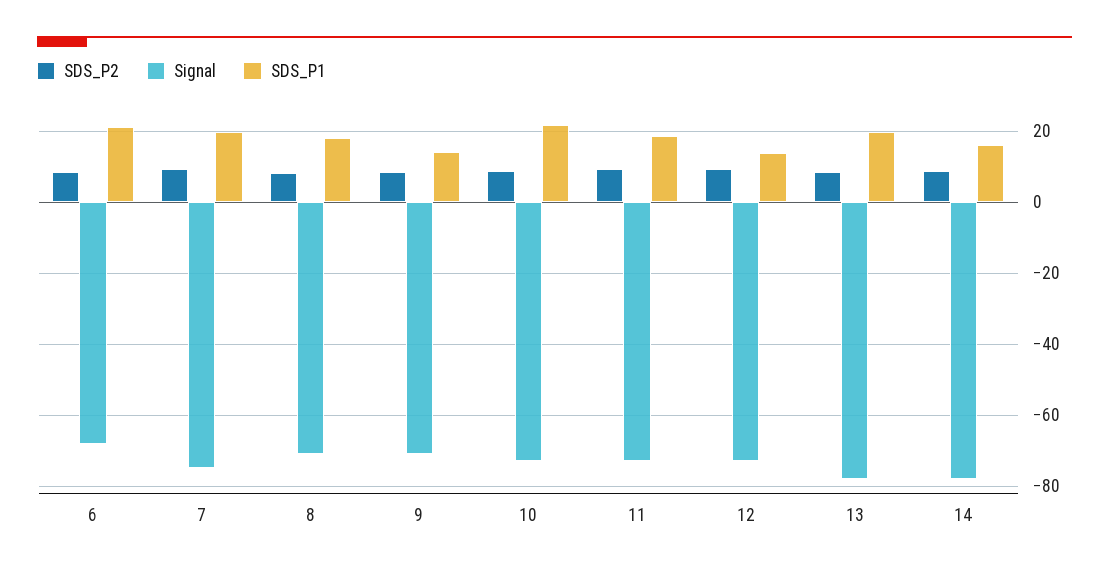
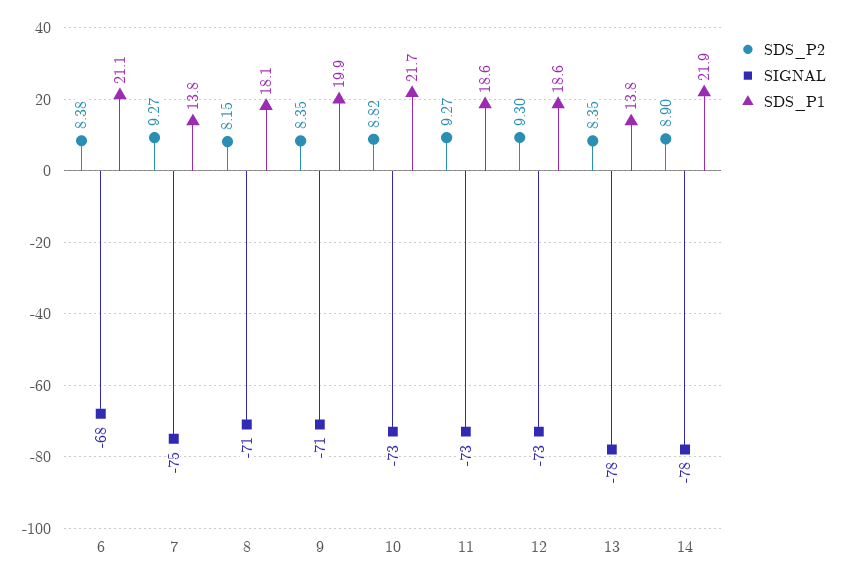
SDS_P1, 7: 20 -> 13.8
SDS_P1, 9: 14 -> 19.9
SDS_P1, 12: 14 -> 18.6
SDS_P1, 13: 20 -> 13.8
SDS_P1, 14: 16 -> 21.9

